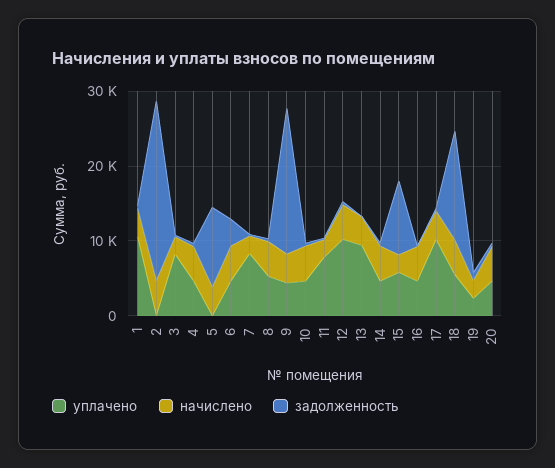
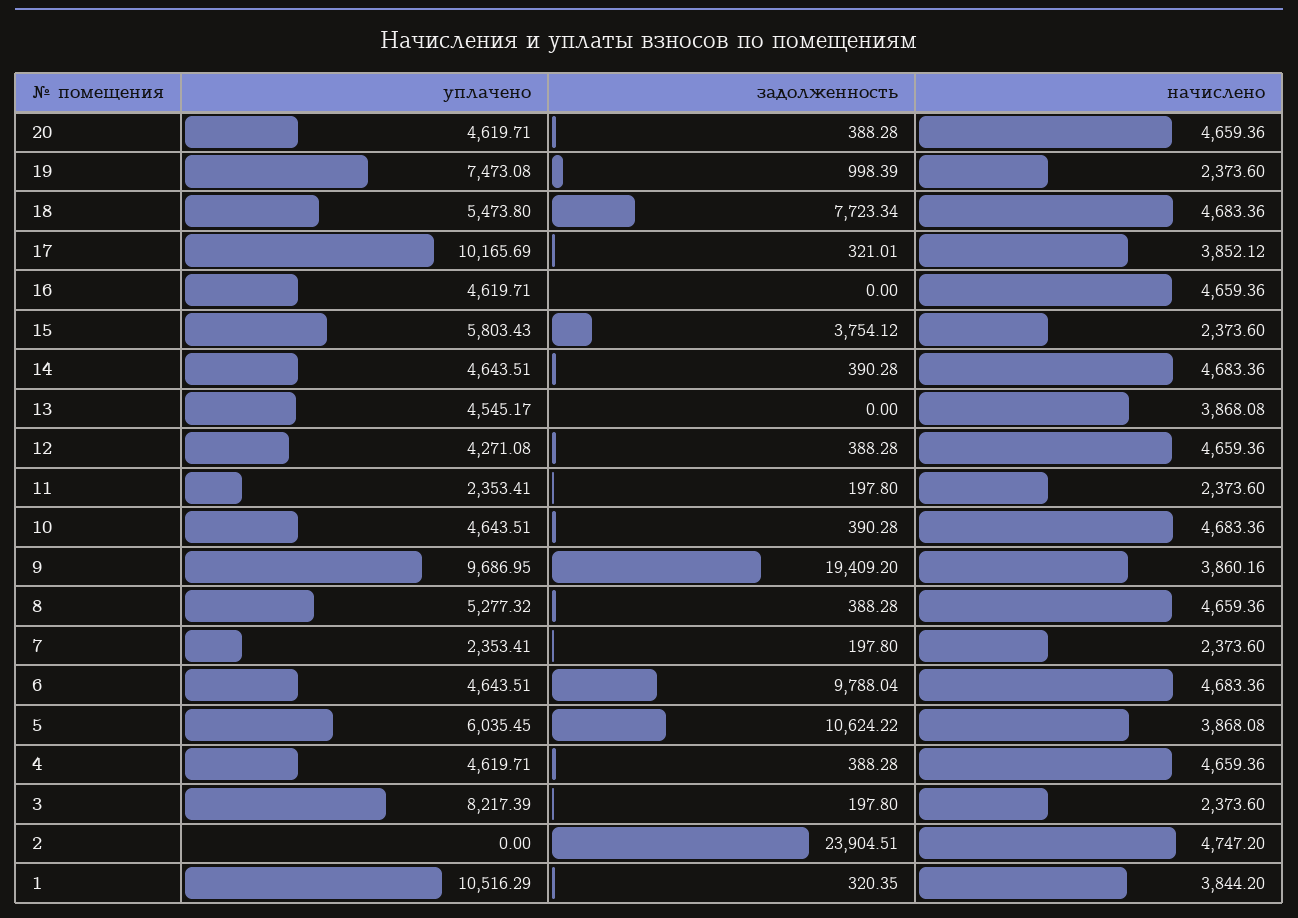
уплачено, 5: 0 -> 6035.45
задолженность, 6: 4000 -> 9788.04
уплачено, 7: 8000 -> 2353.41
уплачено, 9: 4000 -> 9686.95
уплачено, 11: 8000 -> 2353.41
уплачено, 12: 10000 -> 4271.08
уплачено, 13: 10000 -> 4545.17
задолженность, 15: 10000 -> 3754.12
задолженность, 18: 14000 -> 7723.34
уплачено, 19: 2000 -> 7473.08

